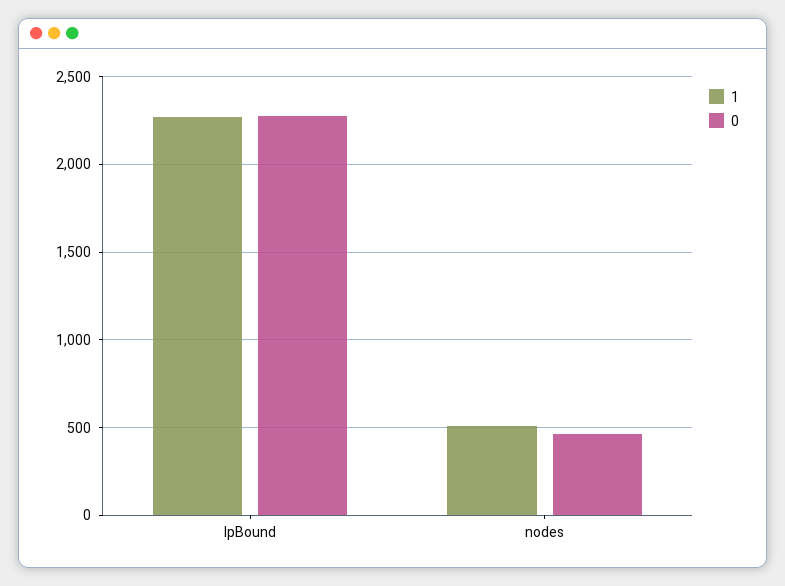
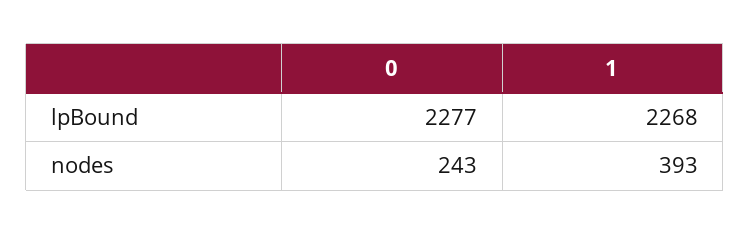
1, nodes: 500 -> 393
0, nodes: 450 -> 243

